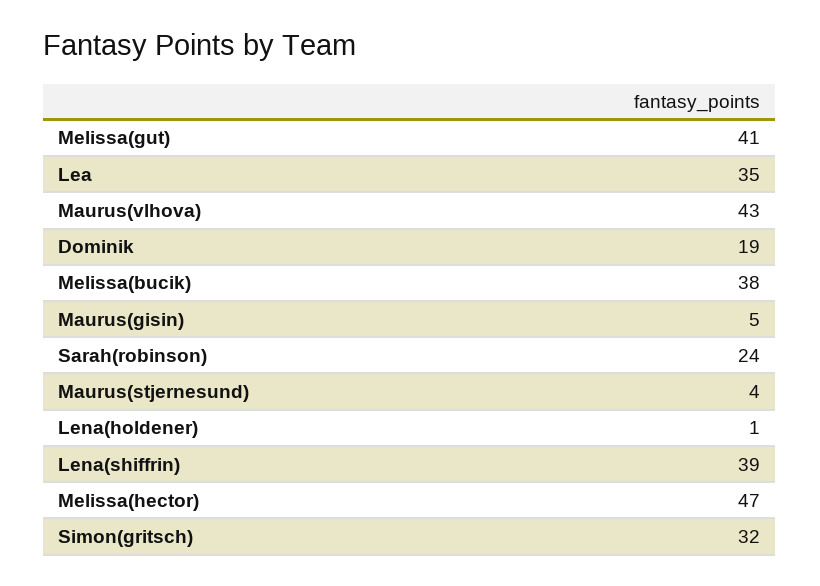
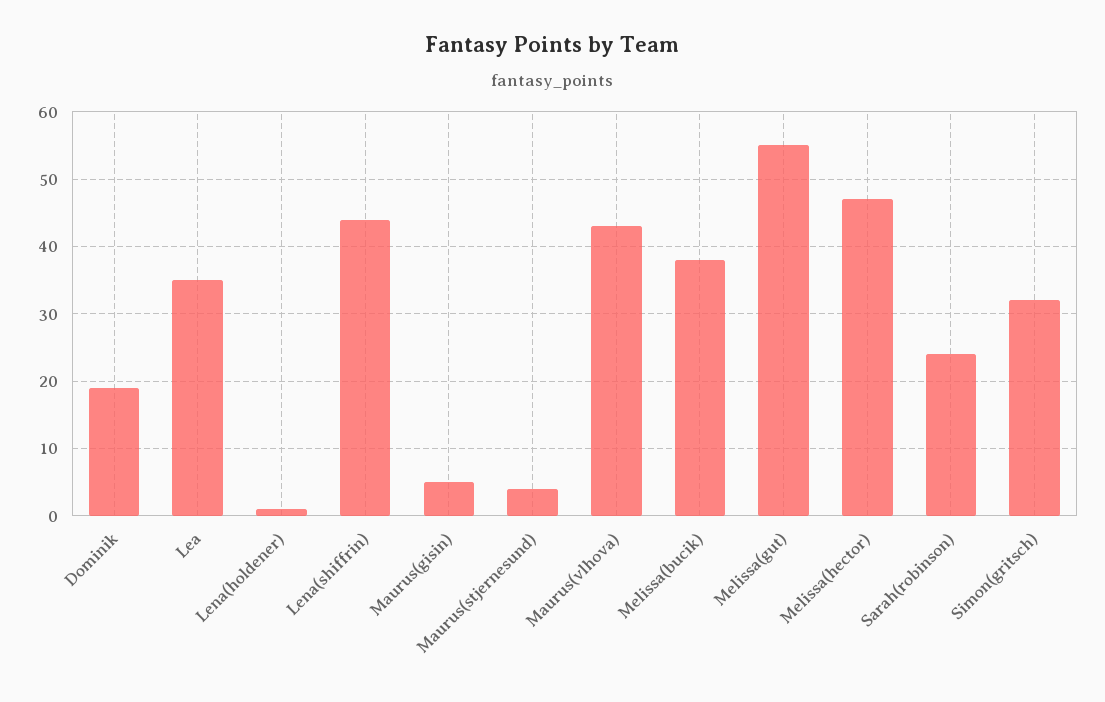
Melissa(gut): 41 -> 55
Lena(shiffrin): 39 -> 44

